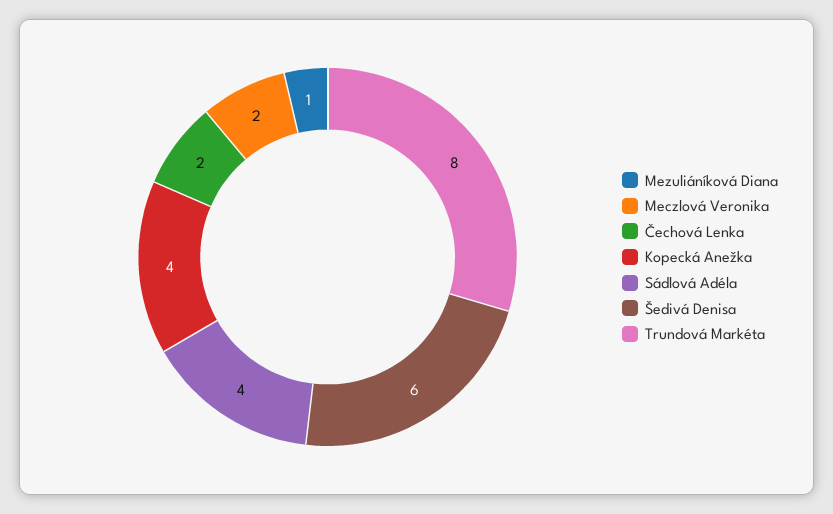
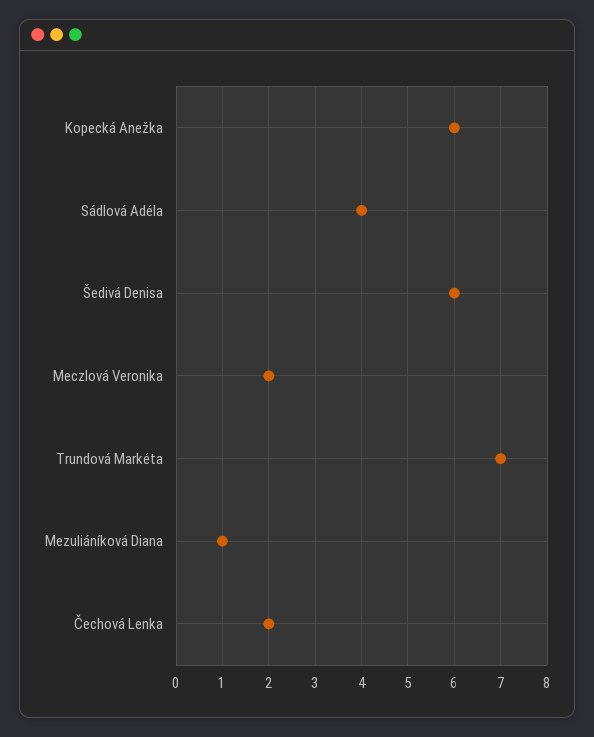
Kopecká Anežka: 4 -> 6
Trundová Markéta: 8 -> 7

